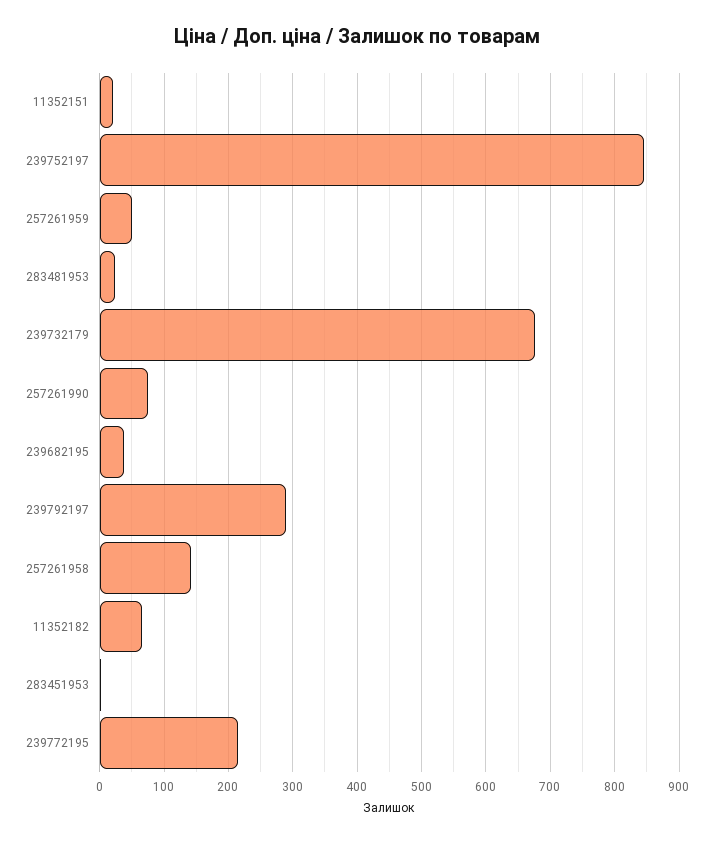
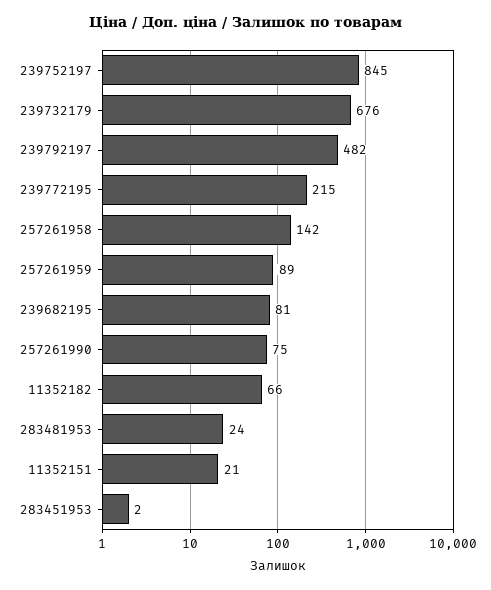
257261959: 50 -> 89
239682195: 40 -> 81
239792197: 290 -> 482

